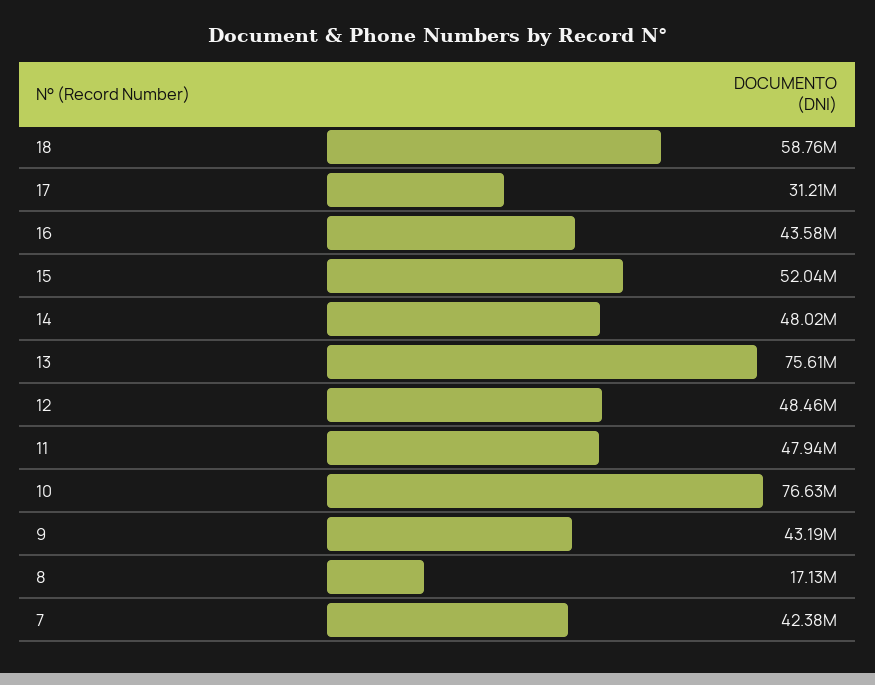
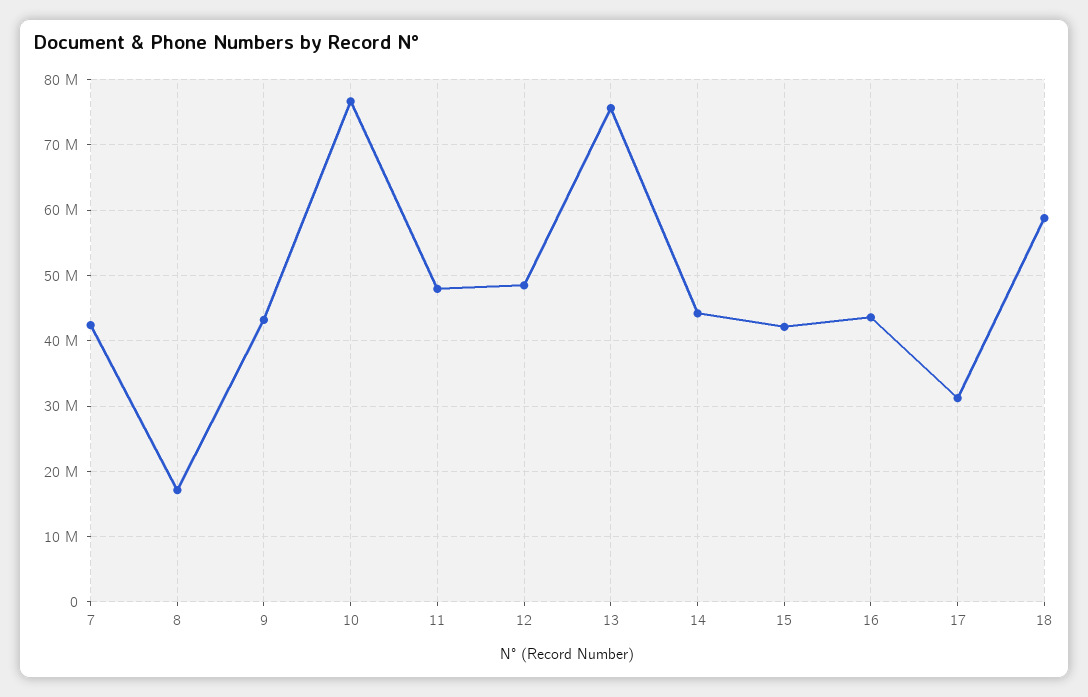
15: 52040000 -> 42000000
14: 48020000 -> 44000000

